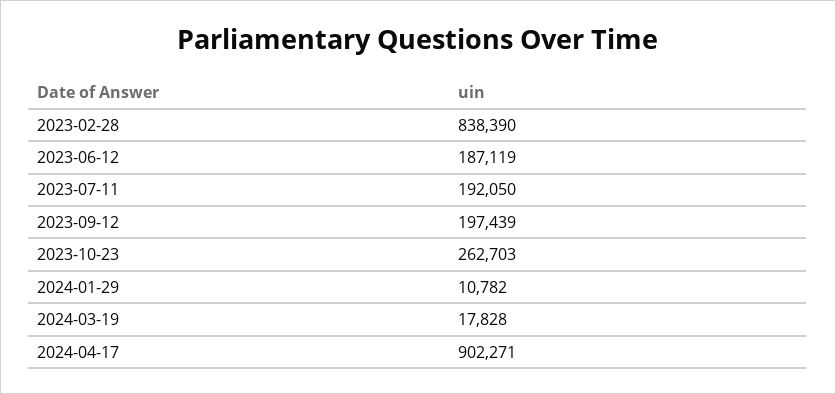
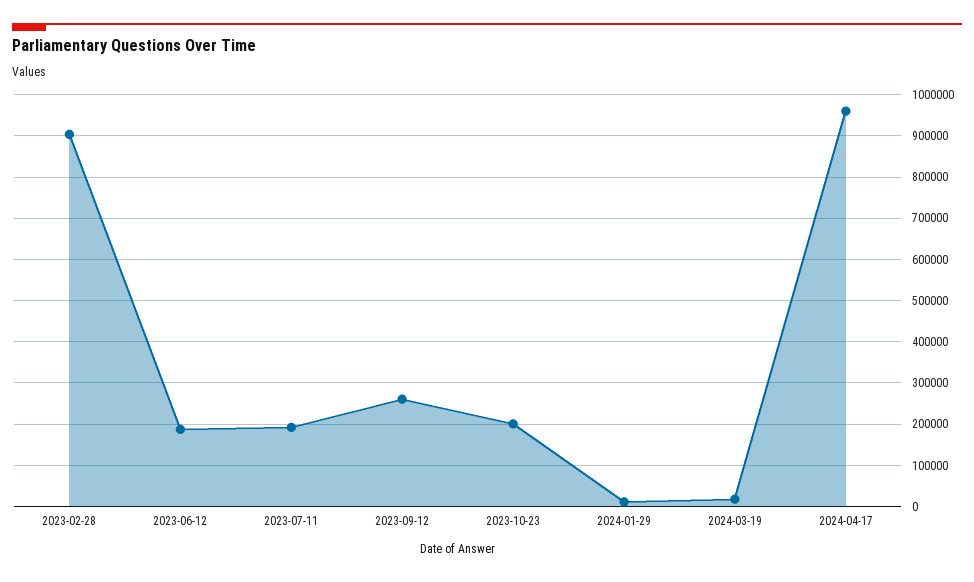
2023-02-28: 838390 -> 900000
2023-09-12: 197439 -> 260000
2023-10-23: 262703 -> 200000
2024-04-17: 902271 -> 960000

